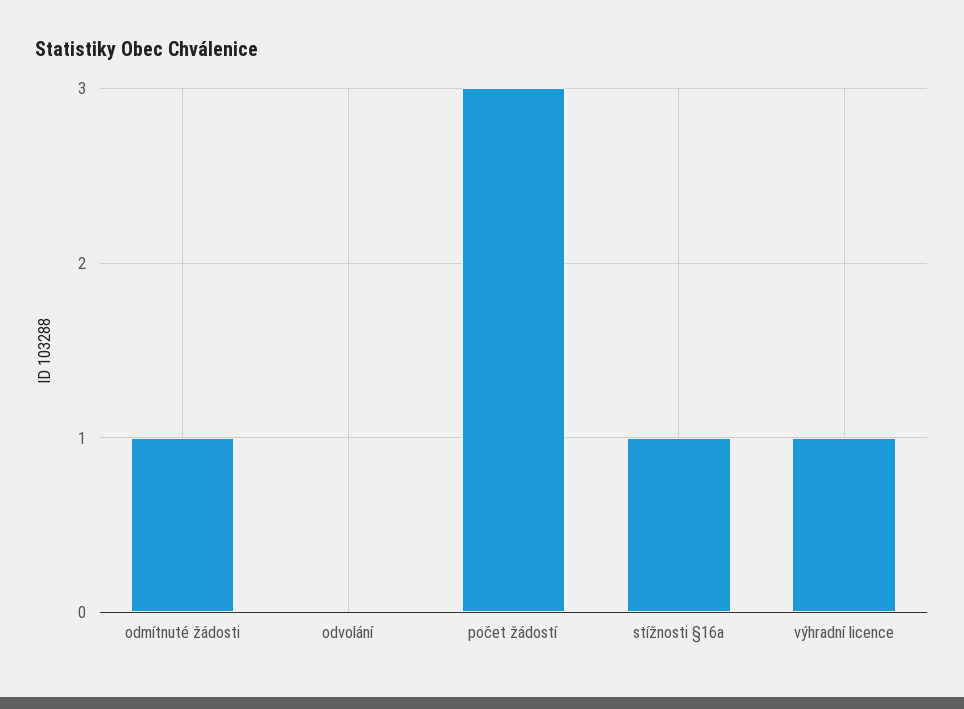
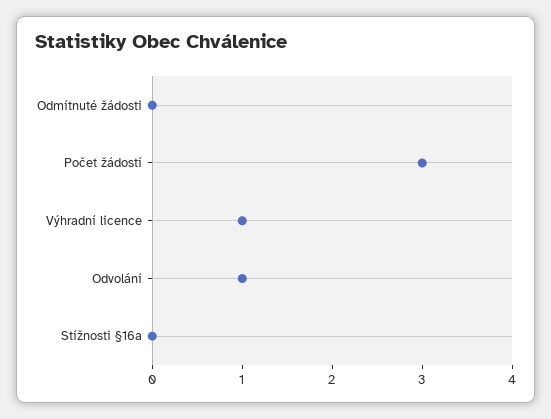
odmítnuté žádosti: 1 -> 0
odvolání: 0 -> 1
stížnosti §16a: 1 -> 0

